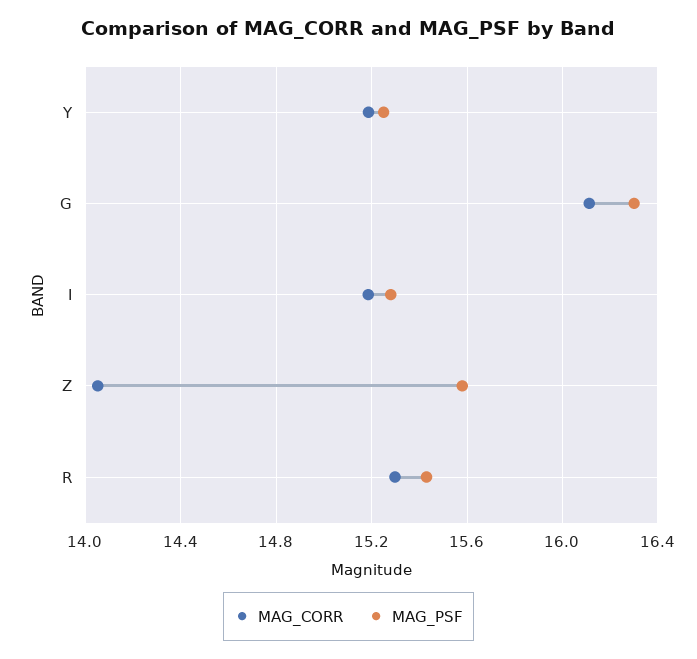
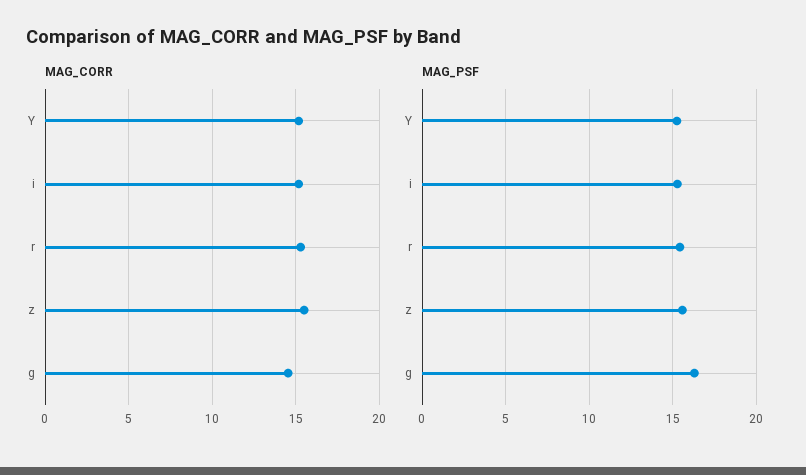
MAG_CORR, G: 16.1 -> 14.5
MAG_CORR, Z: 14.05 -> 15.5

